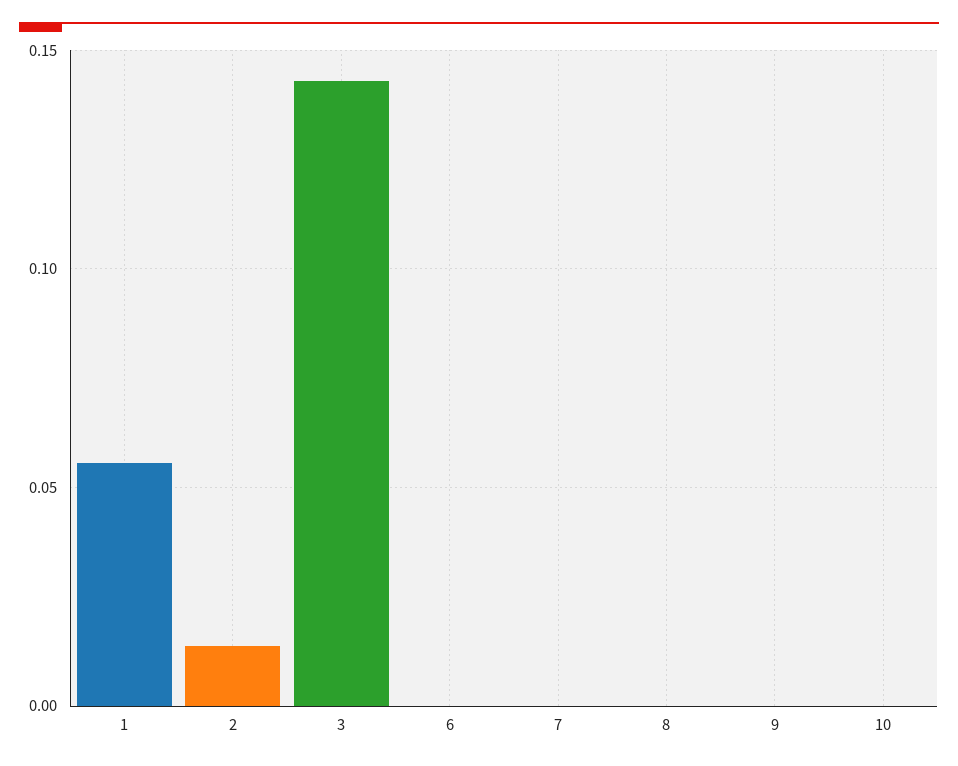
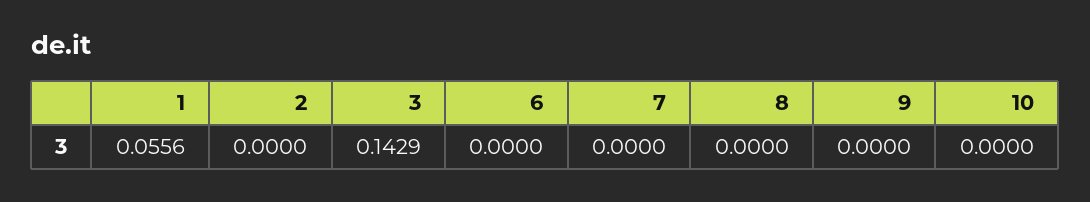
2: 0.015 -> 0

